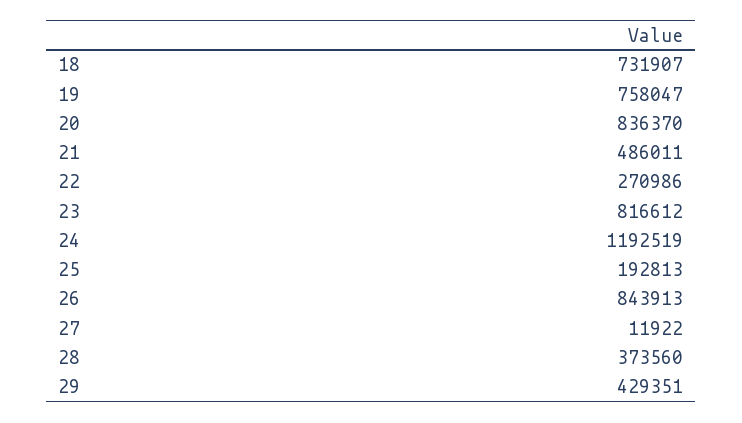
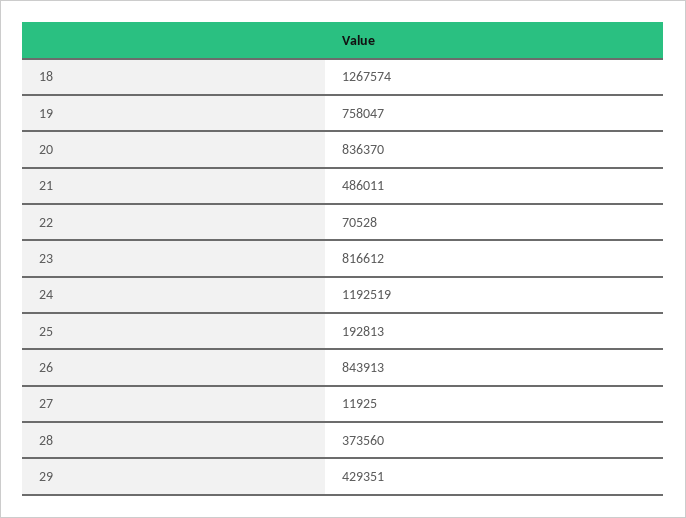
18: 731907 -> 1267574
22: 270986 -> 70528
27: 11922 -> 11925

